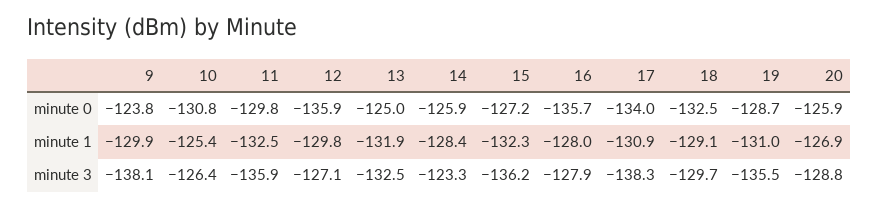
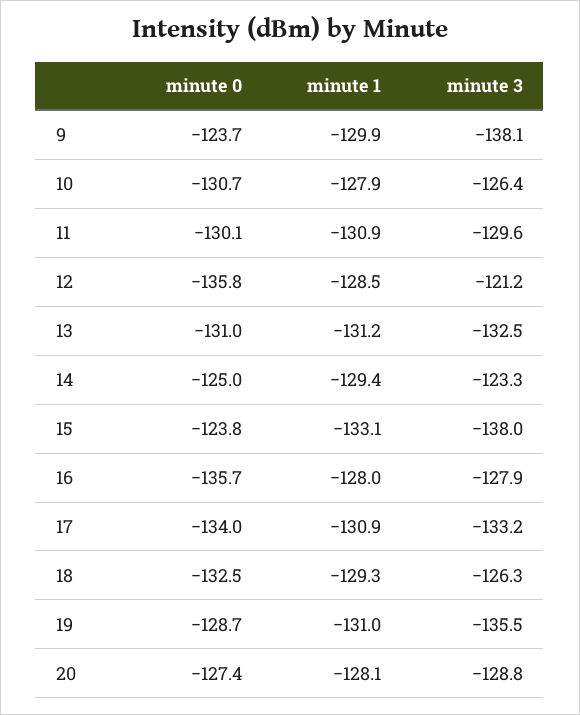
9, minute 0: -123.8 -> -123.7
10, minute 0: -130.8 -> -130.7
11, minute 0: -129.8 -> -130.1
12, minute 0: -135.9 -> -135.8
13, minute 0: -125 -> -131
14, minute 0: -125.9 -> -125
15, minute 0: -127.2 -> -123.8
20, minute 0: -125.9 -> -127.4
10, minute 1: -125.4 -> -127.9
11, minute 1: -132.5 -> -130.9
12, minute 1: -129.8 -> -128.5
13, minute 1: -131.9 -> -131.2
14, minute 1: -128.4 -> -129.4
15, minute 1: -132.3 -> -133.1
18, minute 1: -129.1 -> -129.3
20, minute 1: -126.9 -> -128.1
11, minute 3: -135.9 -> -129.6
12, minute 3: -127.1 -> -121.2
15, minute 3: -136.2 -> -138
17, minute 3: -138.3 -> -133.2
18, minute 3: -129.7 -> -126.3

